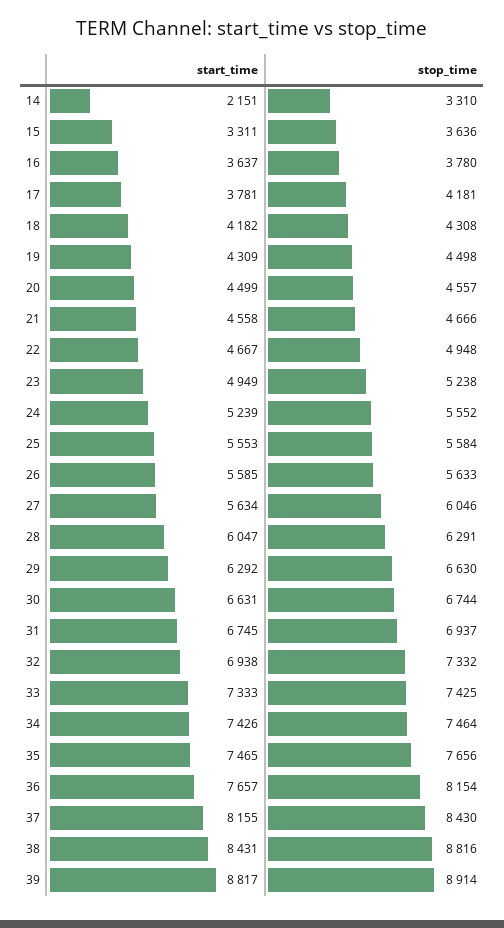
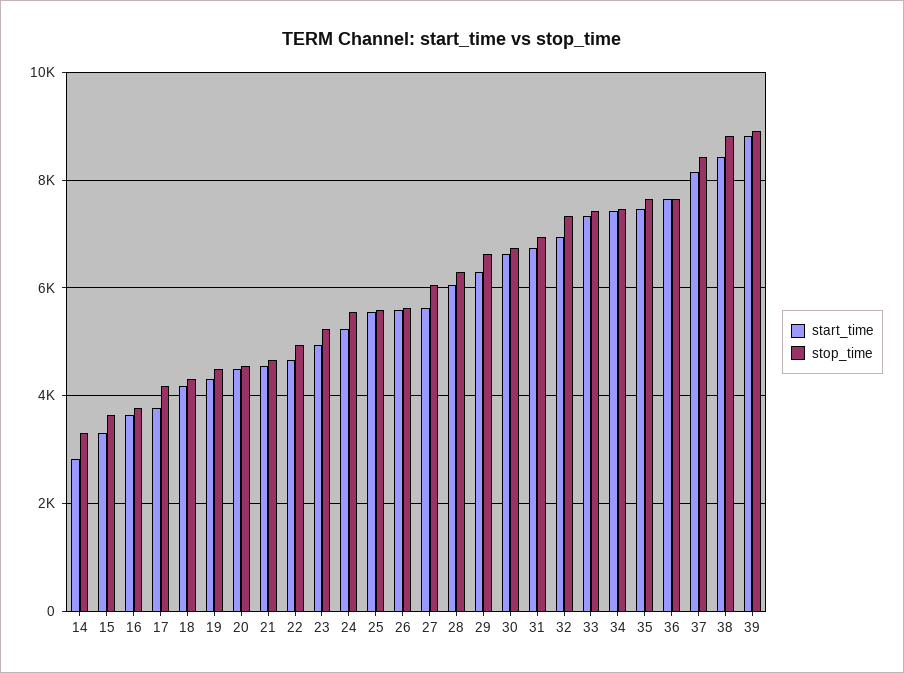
start_time, 14: 2151 -> 2800
stop_time, 36: 8154 -> 7600

